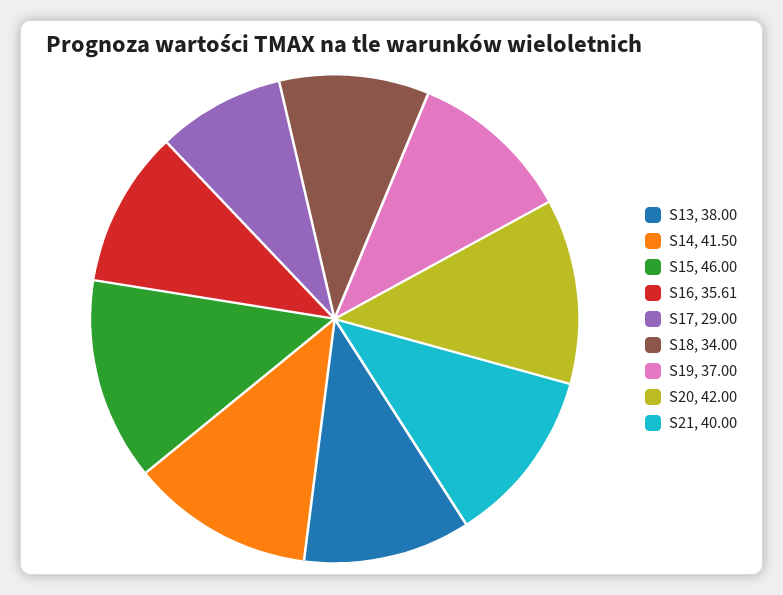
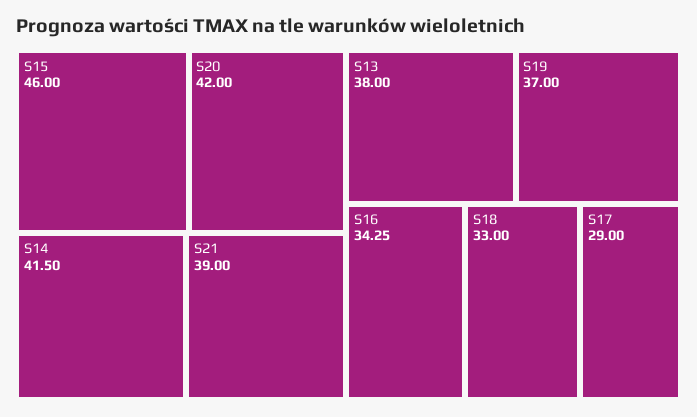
S16: 35.61 -> 34.25
S18: 34 -> 33
S21: 40 -> 39

